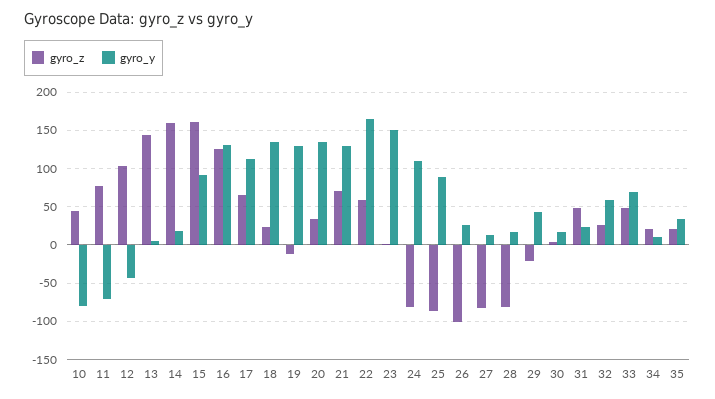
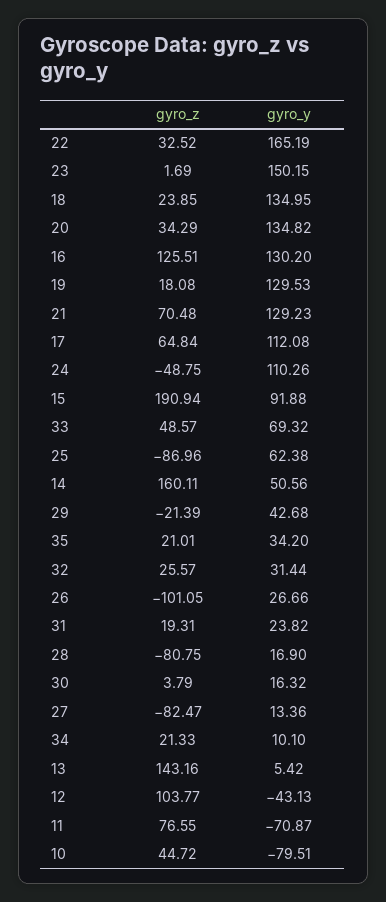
gyro_y, 14: 20 -> 50.56
gyro_z, 15: 160 -> 190.94
gyro_z, 19: -10 -> 18.08
gyro_z, 22: 60 -> 32.52
gyro_z, 24: -80 -> -48.75
gyro_y, 25: 90 -> 62.38
gyro_z, 31: 50 -> 19.31
gyro_y, 32: 60 -> 31.44

